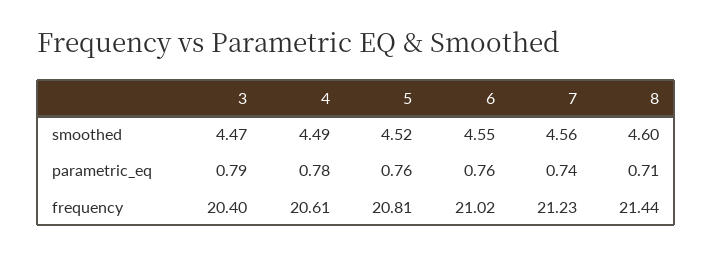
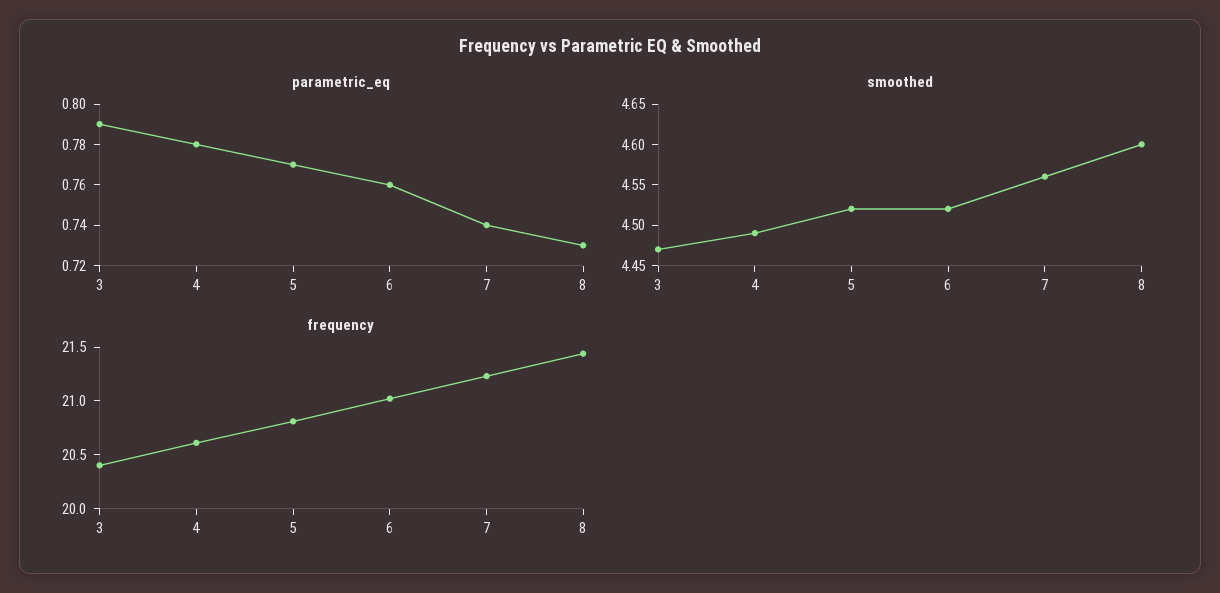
smoothed, 6: 4.55 -> 4.52
parametric_eq, 5: 0.76 -> 0.77
parametric_eq, 8: 0.71 -> 0.73

